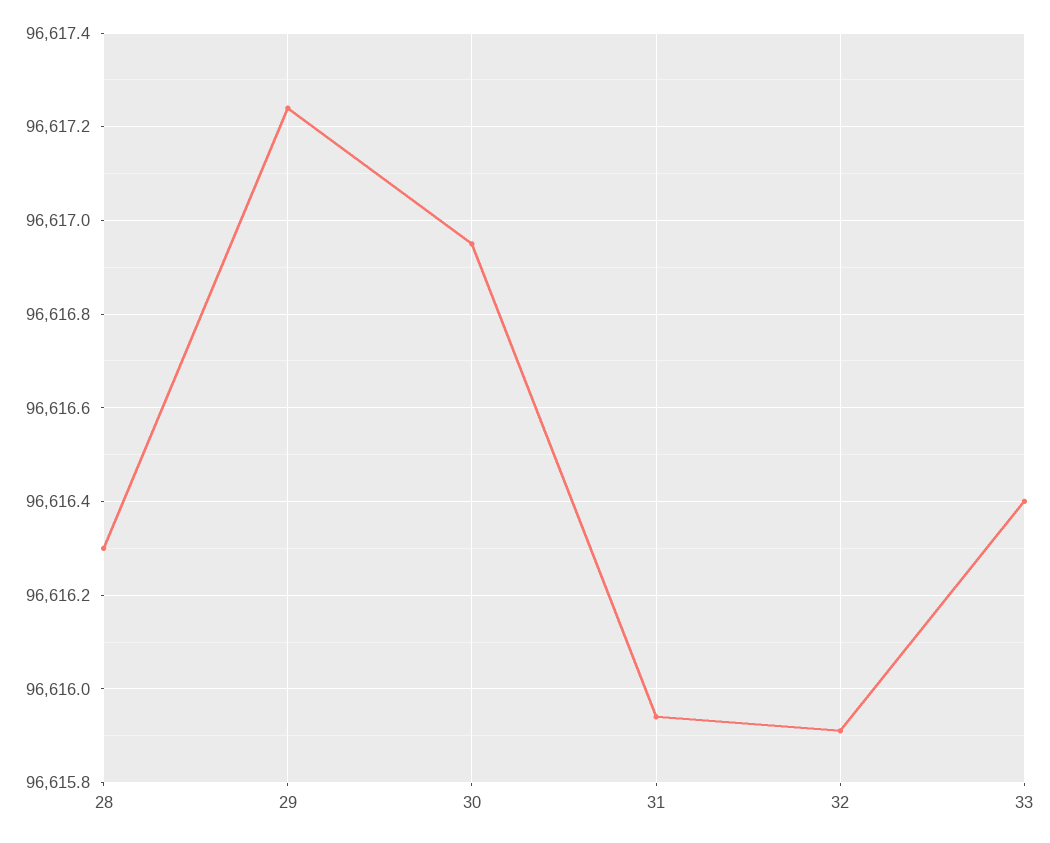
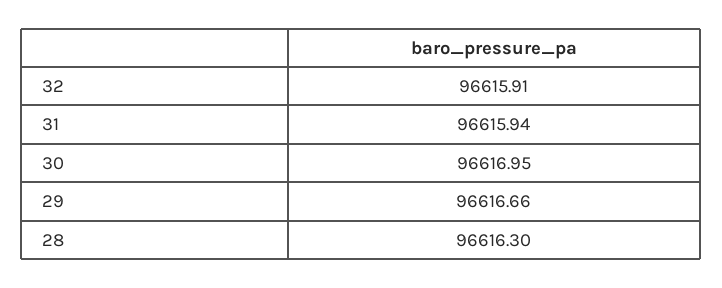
29: 96617.25 -> 96616.66
33: 96616.4 -> none

